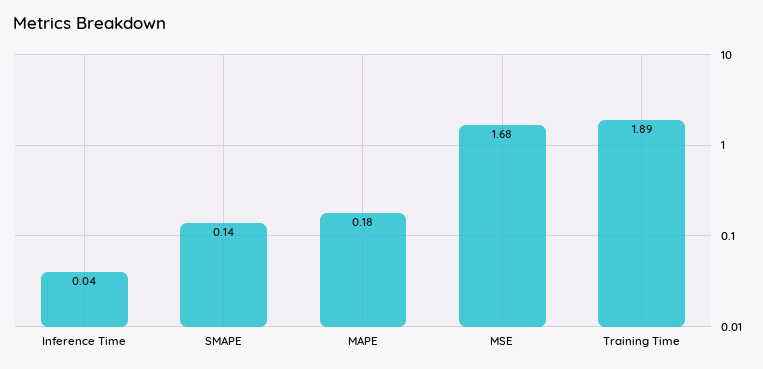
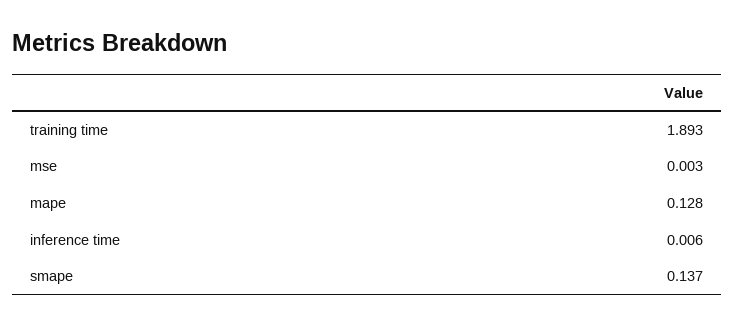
Inference Time: 0.04 -> 0.006
MAPE: 0.18 -> 0.128
MSE: 1.68 -> 0.003

